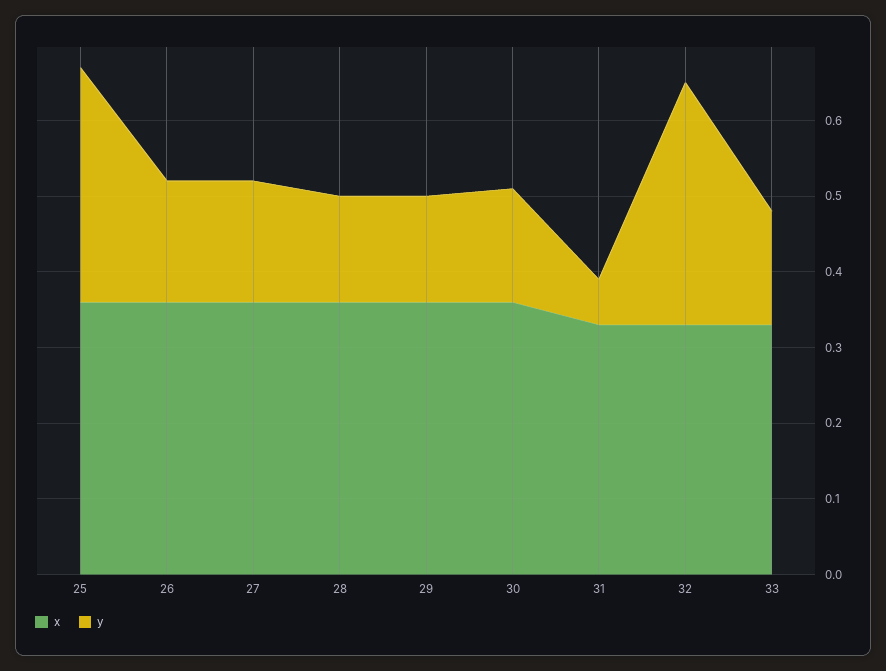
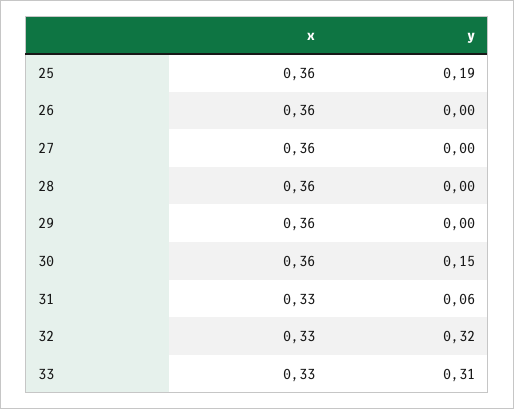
y, 25: 0.3 -> 0.19
y, 26: 0.15 -> 0
y, 27: 0.15 -> 0
y, 28: 0.15 -> 0
y, 29: 0.15 -> 0
y, 33: 0.15 -> 0.31

